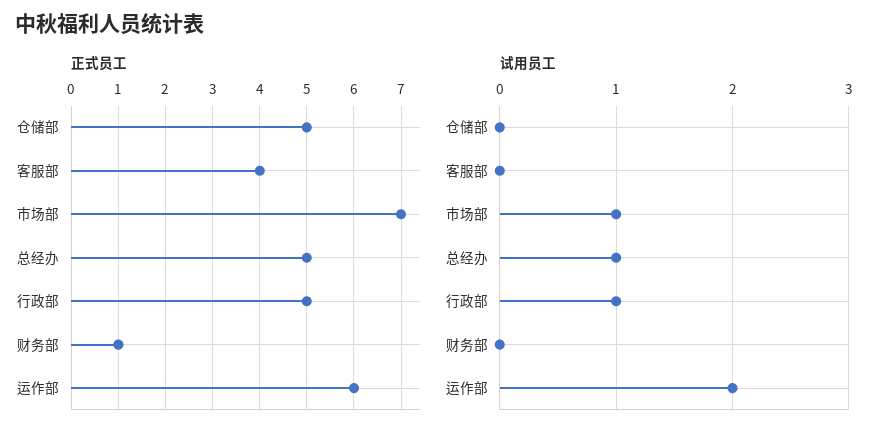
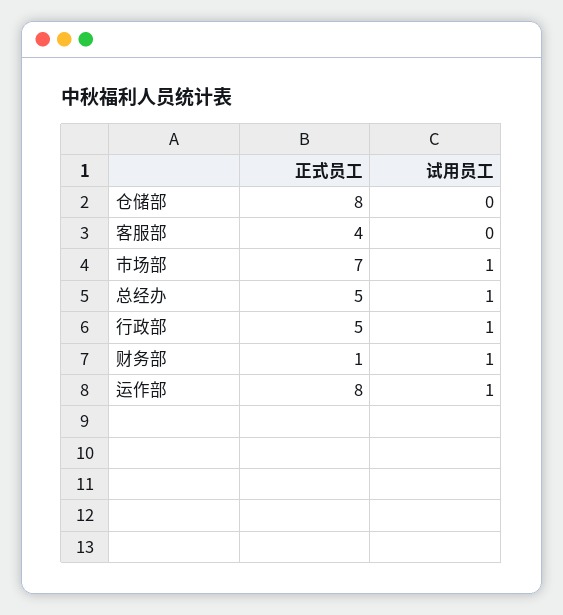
正式员工, 仓储部: 5 -> 8
正式员工, 运作部: 6 -> 8
试用员工, 财务部: 0 -> 1
试用员工, 运作部: 2 -> 1

